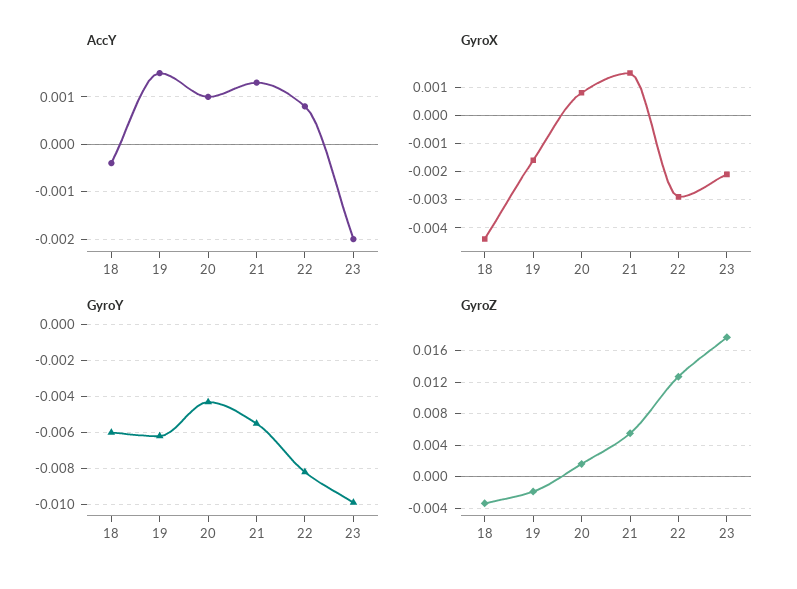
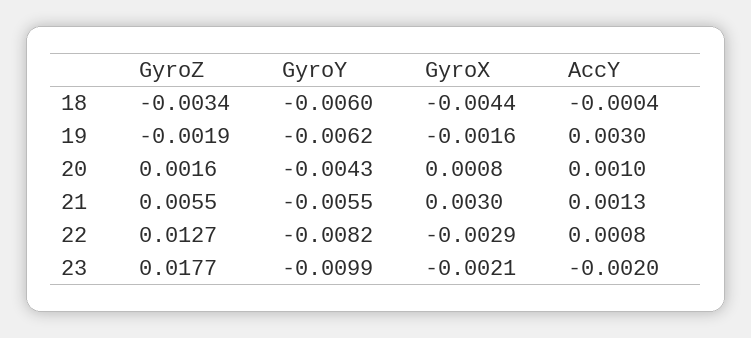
AccY, 19: 0.0015 -> 0.003
GyroX, 21: 0.0015 -> 0.003

